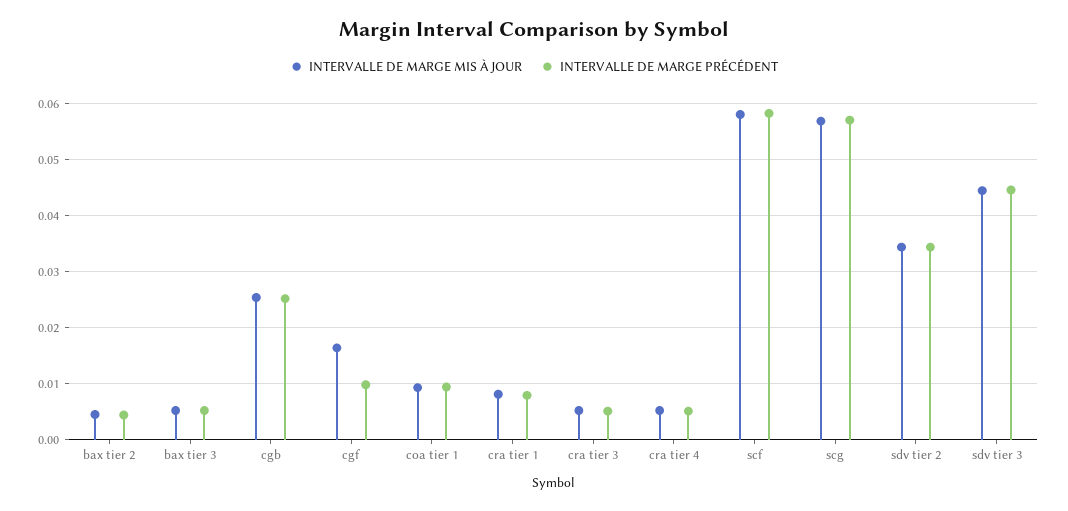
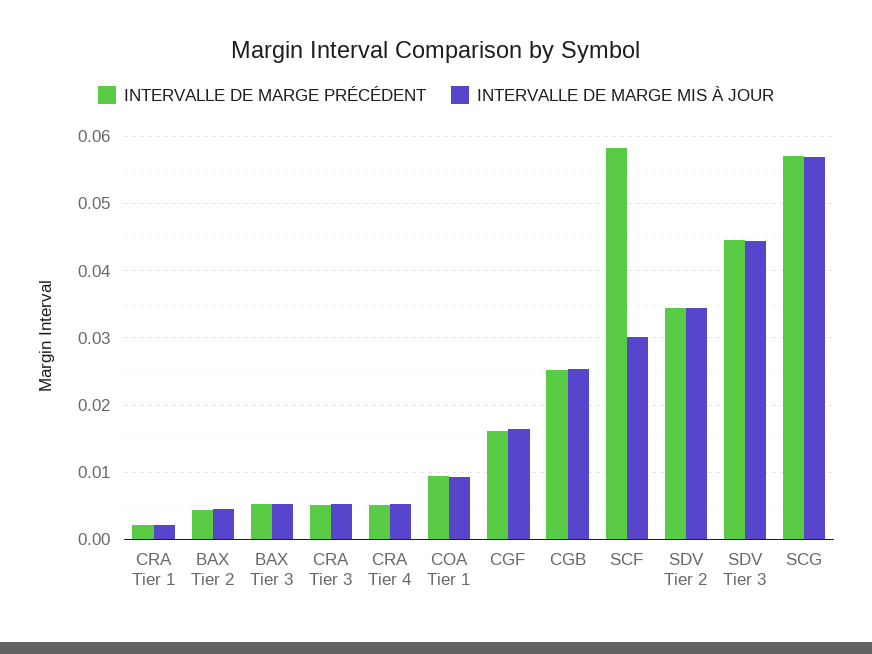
INTERVALLE DE MARGE PRÉCÉDENT, cgf: 0.01 -> 0.016
INTERVALLE DE MARGE MIS À JOUR, cra tier 1: 0.008 -> 0.002
INTERVALLE DE MARGE PRÉCÉDENT, cra tier 1: 0.008 -> 0.002
INTERVALLE DE MARGE MIS À JOUR, scf: 0.058 -> 0.03

